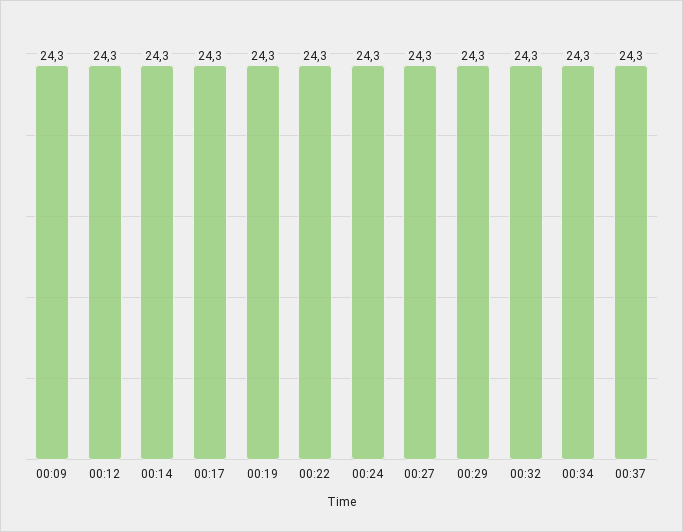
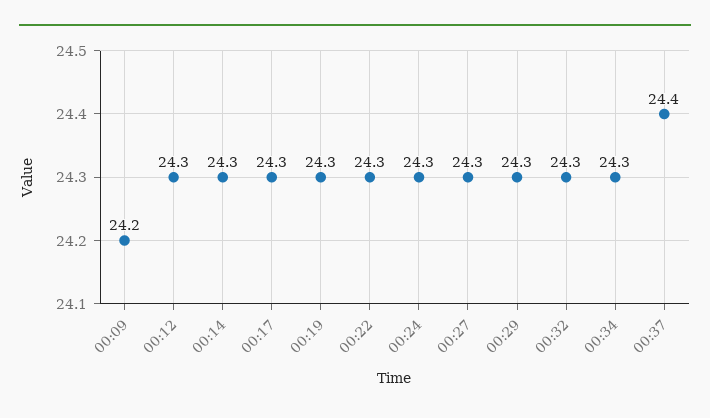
00:09: 24.3 -> 24.2
00:37: 24.3 -> 24.4

